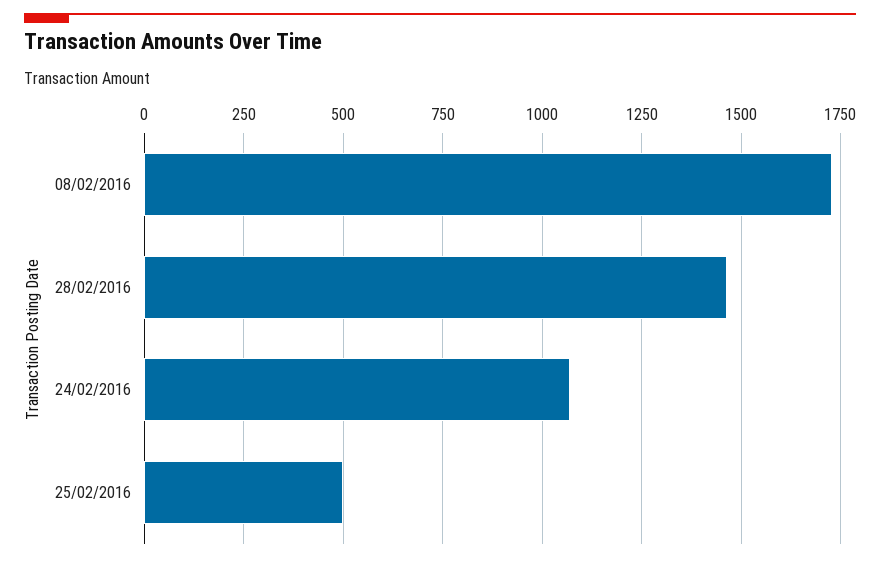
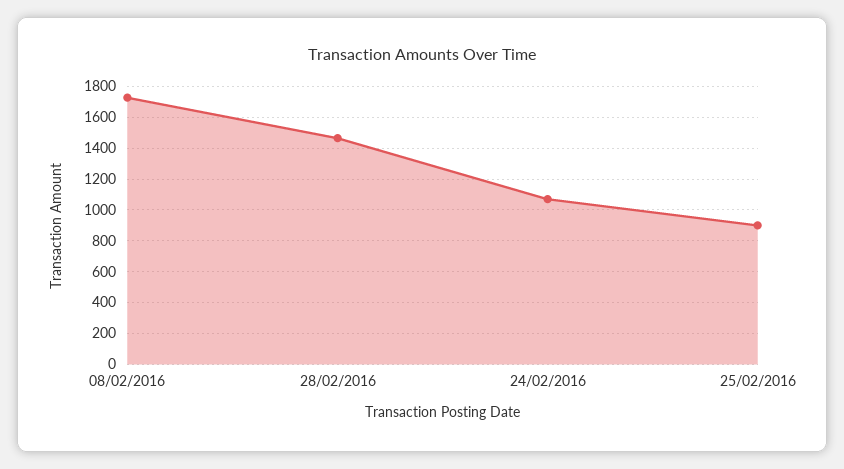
25/02/2016: 500 -> 900

